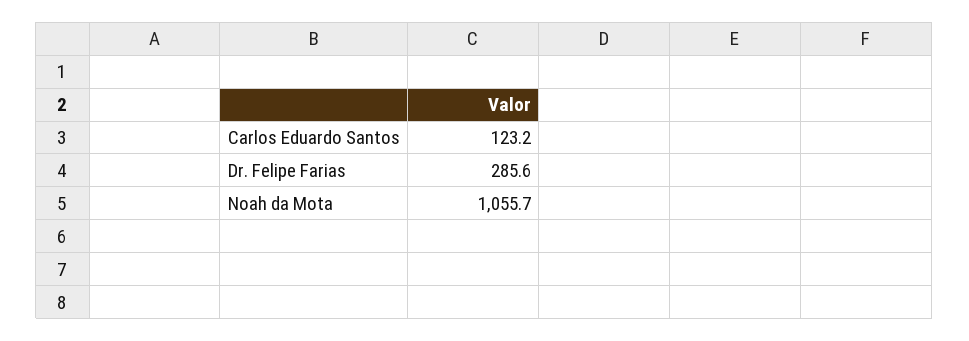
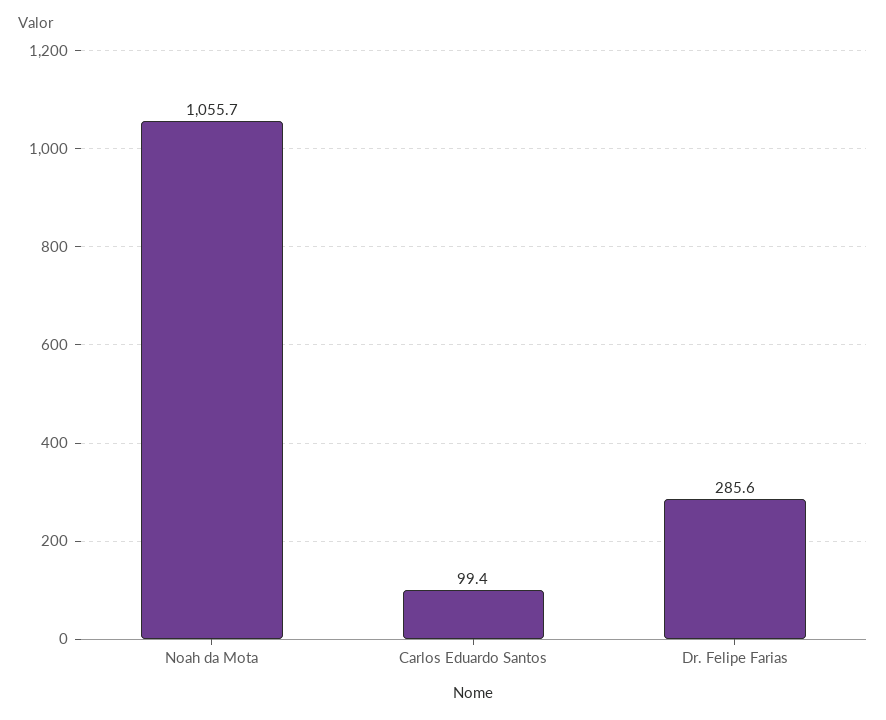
Carlos Eduardo Santos: 123.2 -> 99.4

